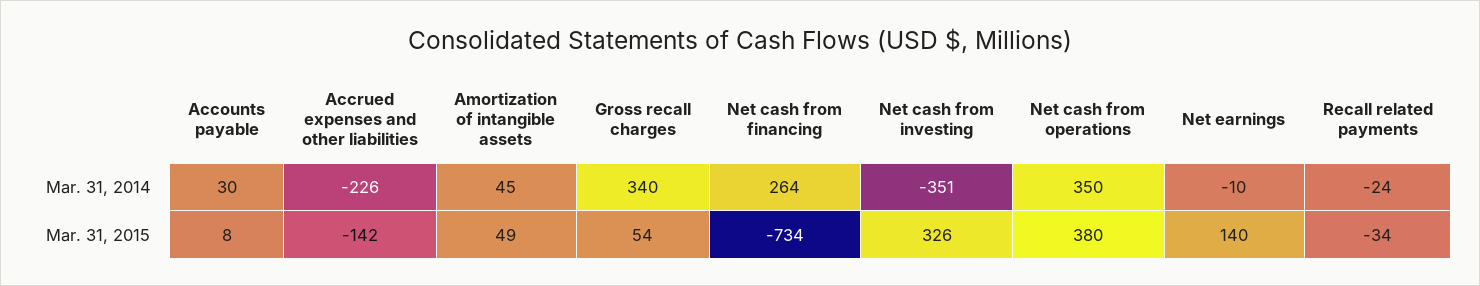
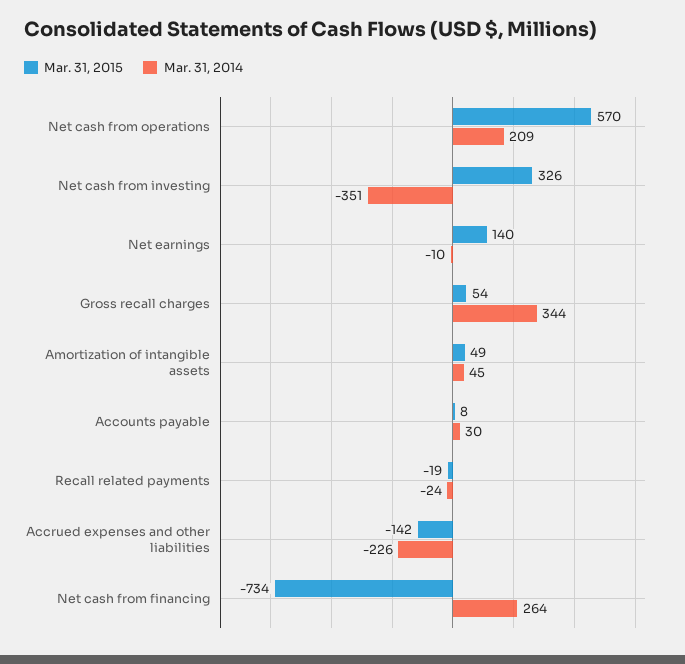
Mar. 31, 2014, Gross recall charges: 340 -> 344
Mar. 31, 2014, Net cash from operations: 350 -> 209
Mar. 31, 2015, Net cash from operations: 380 -> 570
Mar. 31, 2015, Recall related payments: -34 -> -19

